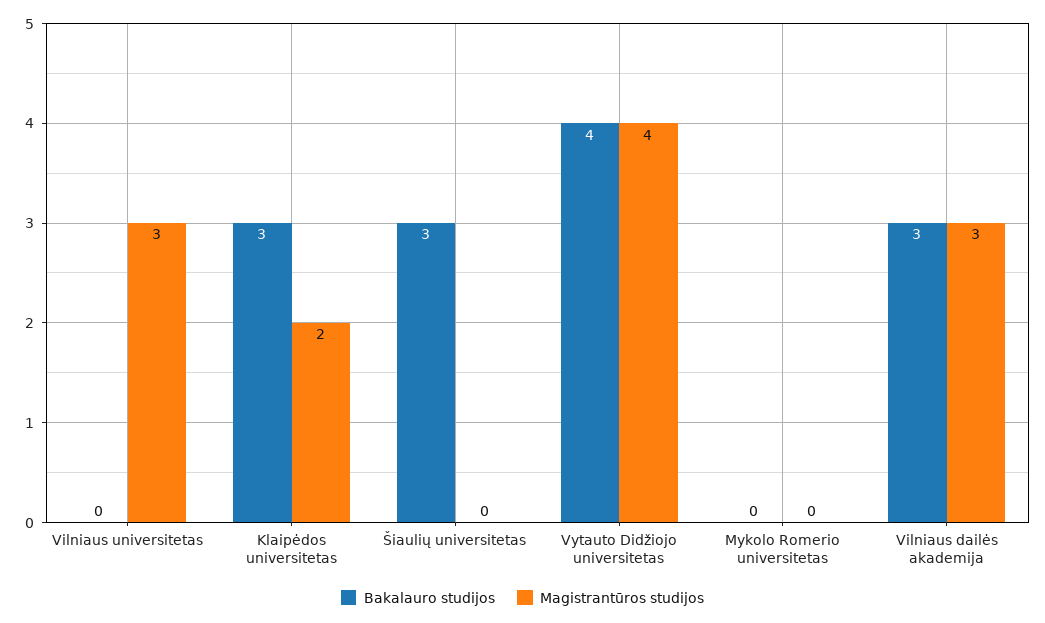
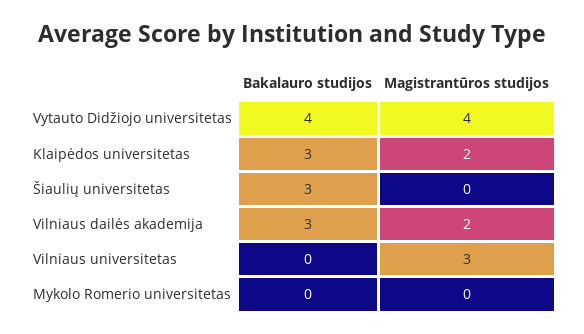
Magistrantūros studijos, Vilniaus dailės akademija: 3 -> 2

